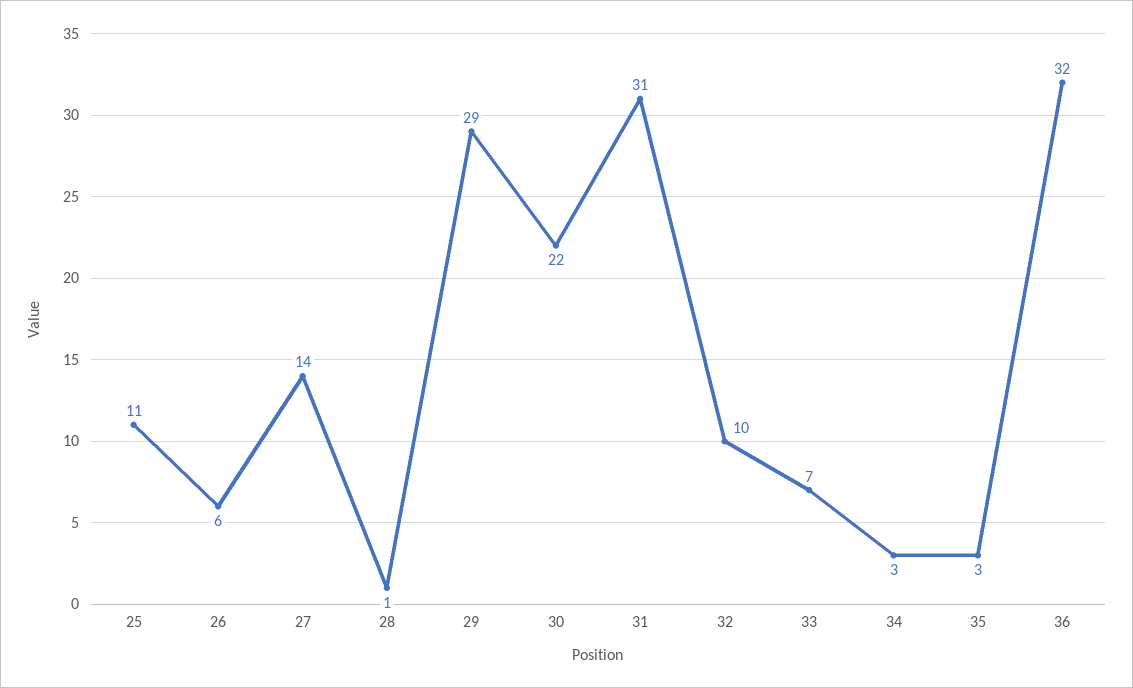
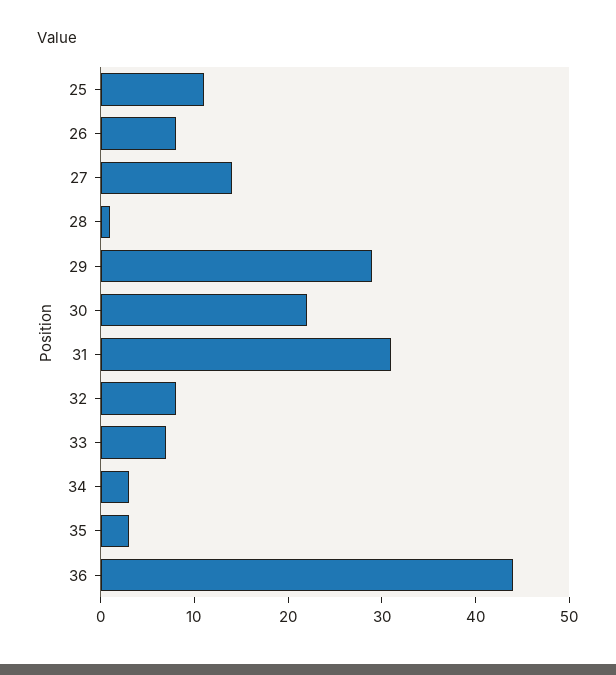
26: 6 -> 8
32: 10 -> 8
36: 32 -> 44

